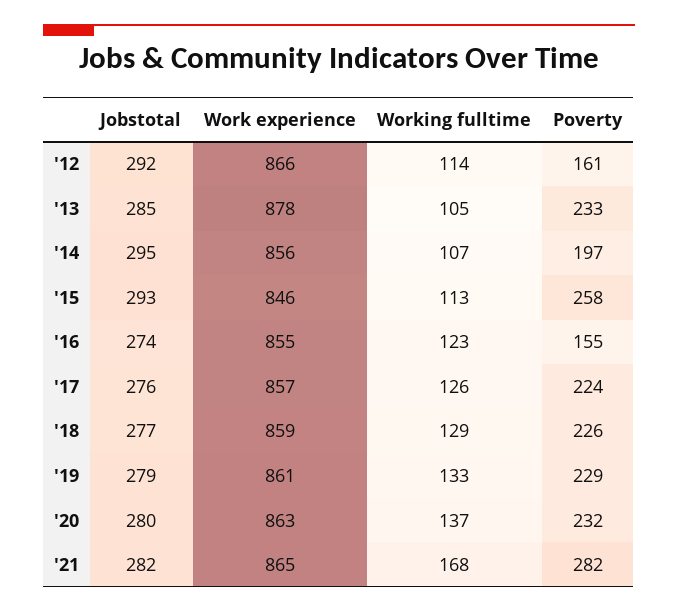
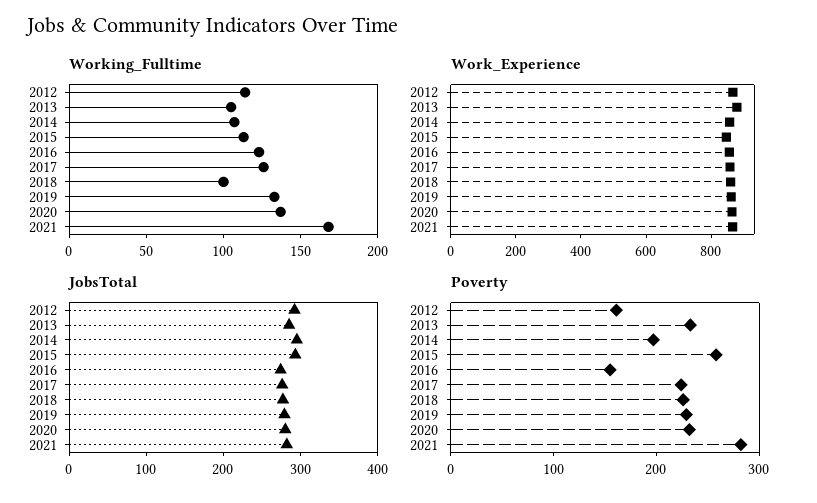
Working fulltime, '18: 129 -> 100

